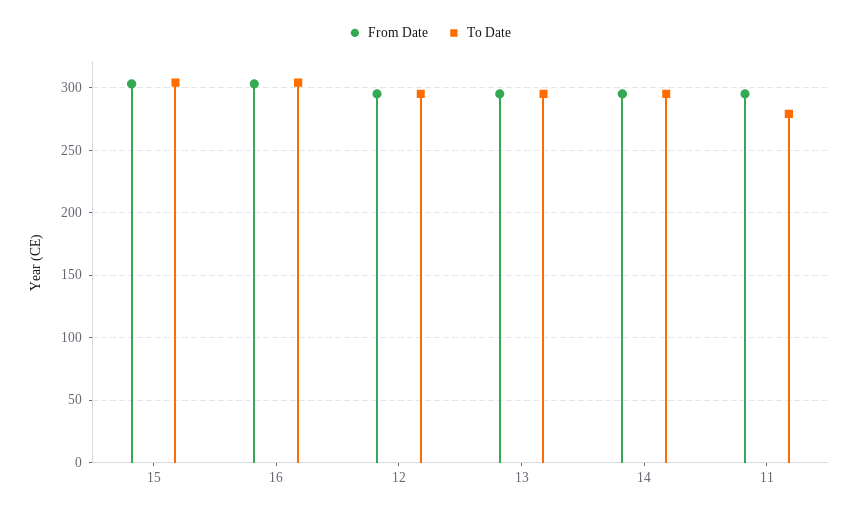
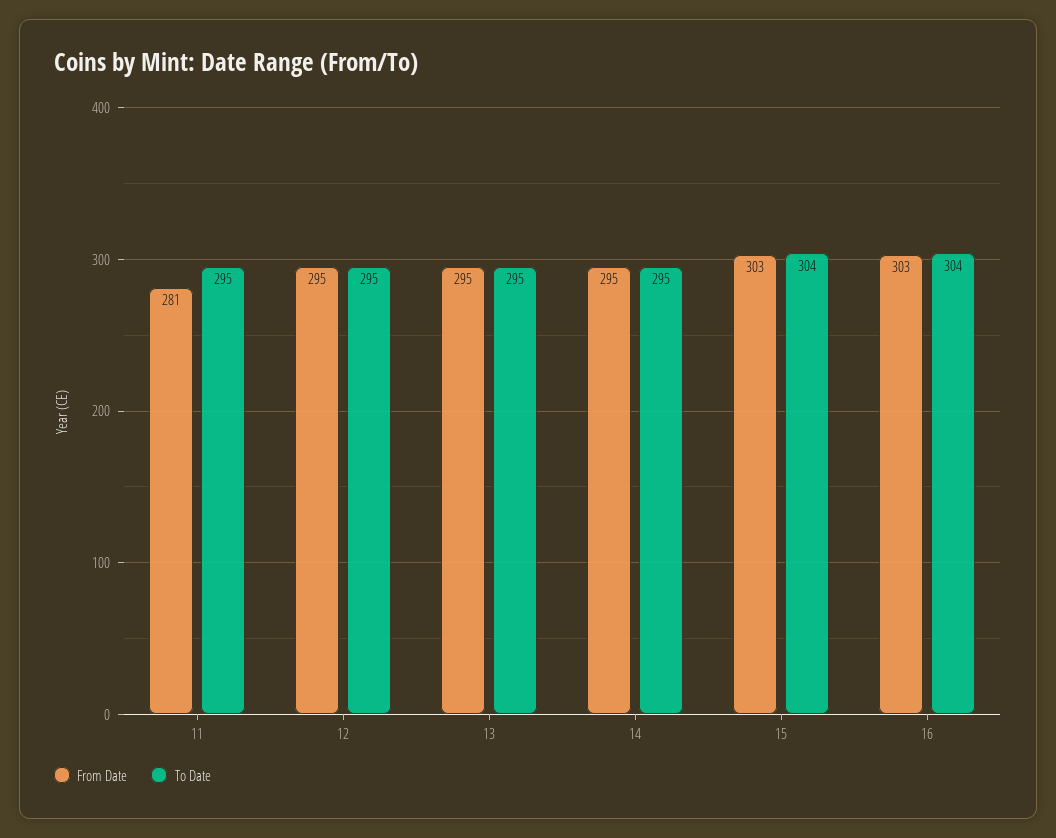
From Date, 11: 295 -> 281
To Date, 11: 280 -> 295

